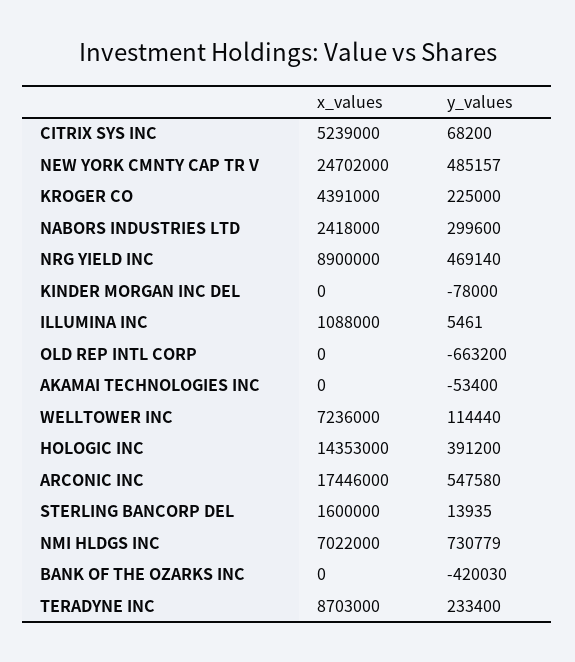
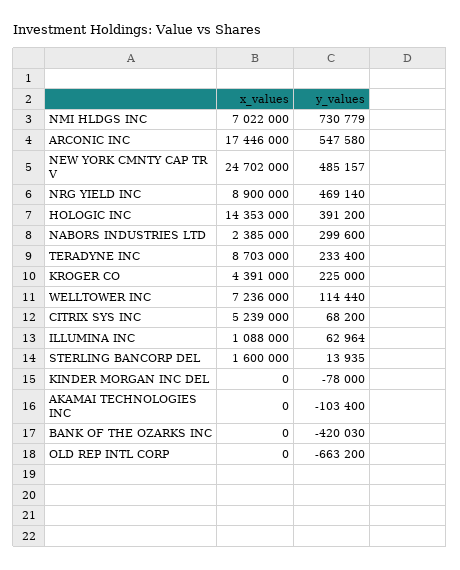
x_values, NABORS INDUSTRIES LTD: 2418000 -> 2385000
y_values, ILLUMINA INC: 5461 -> 62964
y_values, AKAMAI TECHNOLOGIES INC: -53400 -> -103400

